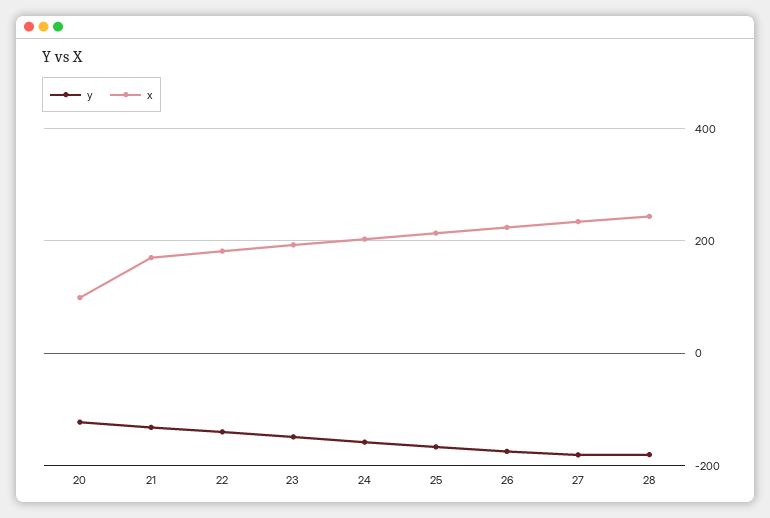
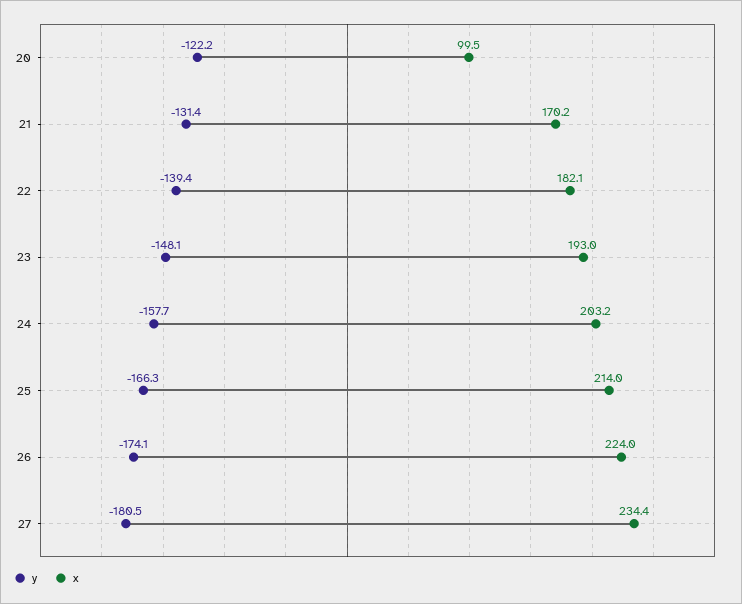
y, 28: -180 -> none
x, 28: 240 -> none

